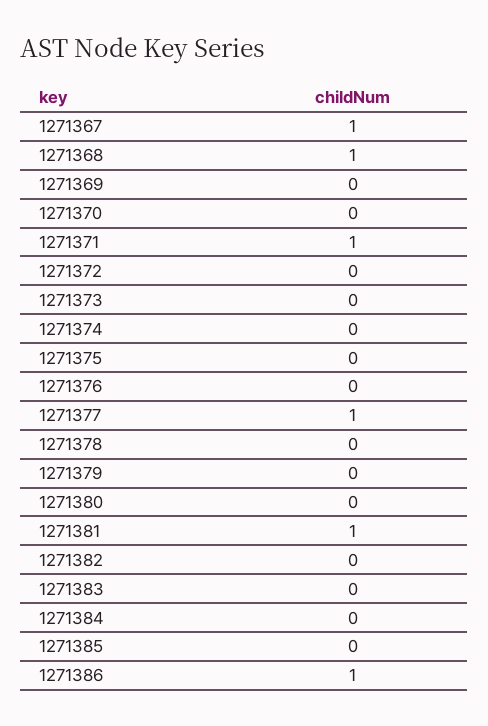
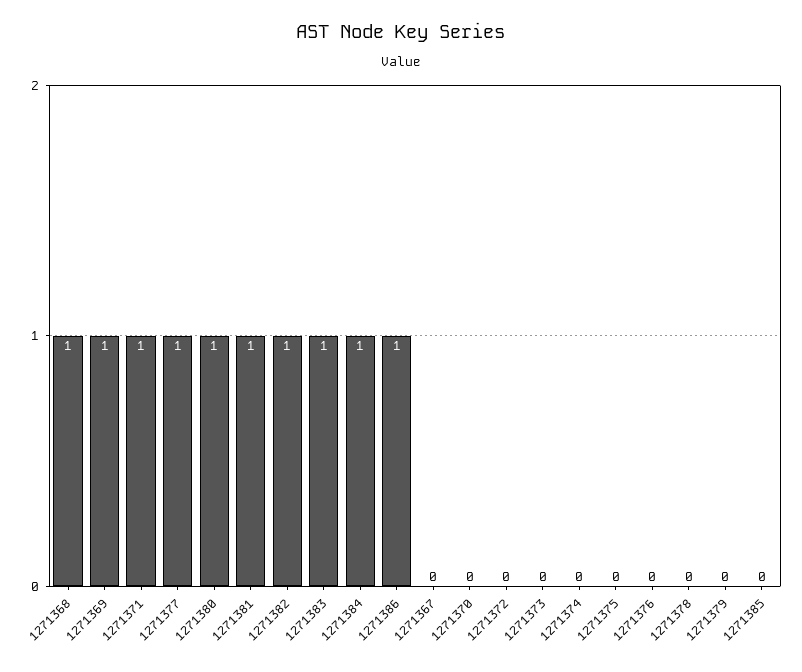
1271367: 1 -> 0
1271369: 0 -> 1
1271380: 0 -> 1
1271382: 0 -> 1
1271383: 0 -> 1
1271384: 0 -> 1

